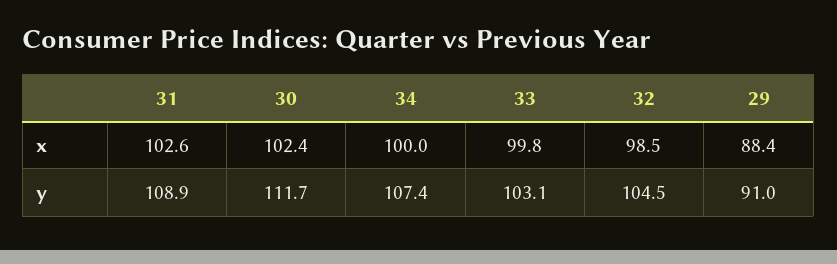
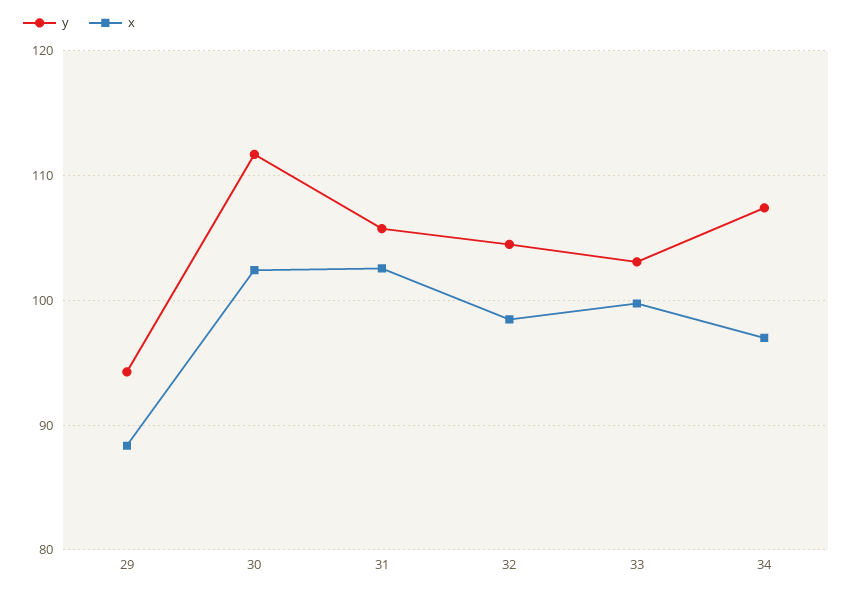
x, 34: 100 -> 97
y, 31: 108.9 -> 106
y, 29: 91 -> 94

